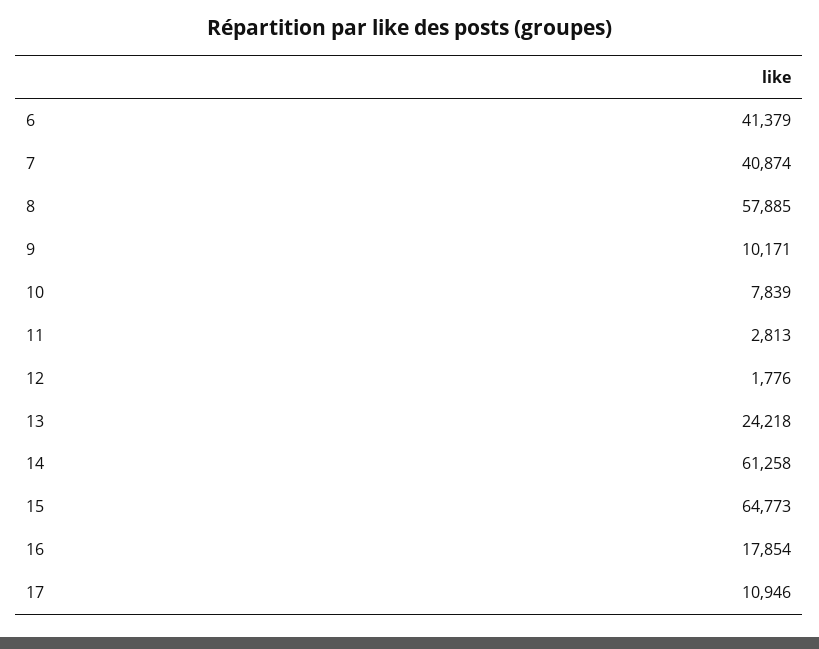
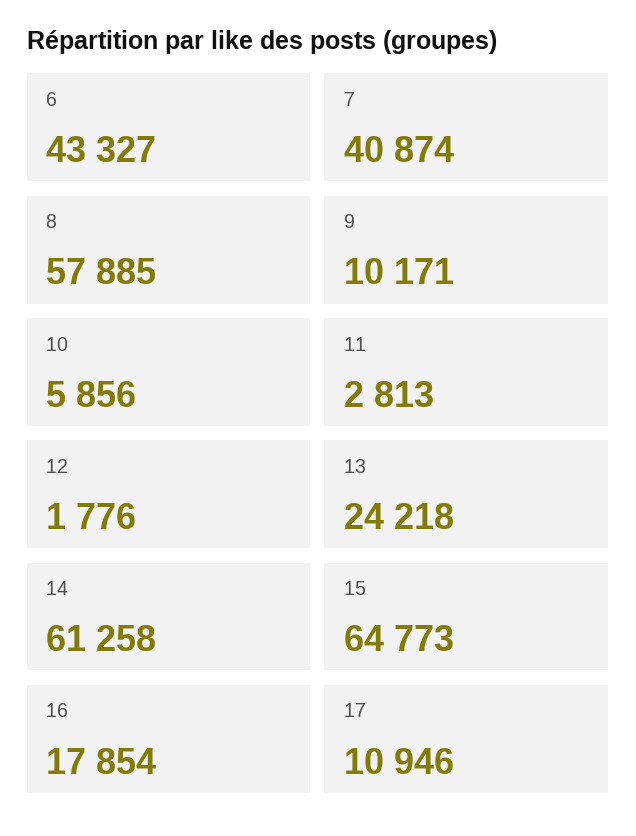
6: 41379 -> 43327
10: 7839 -> 5856

